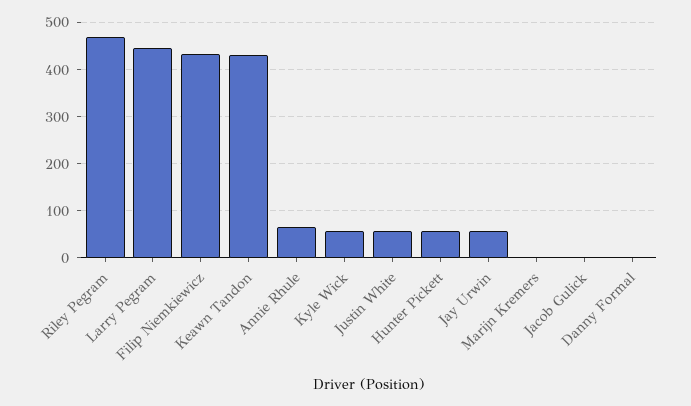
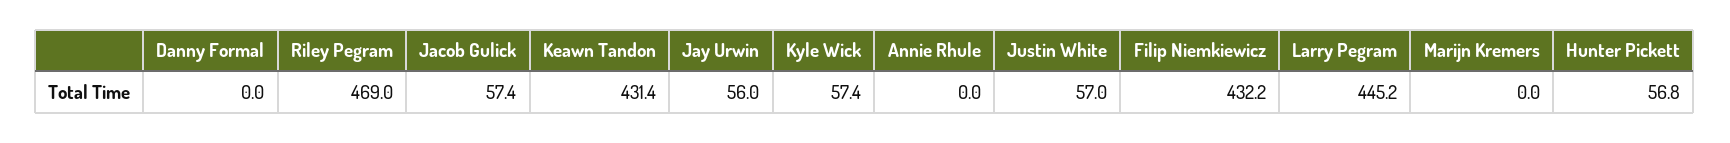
Annie Rhule: 60 -> 0
Jacob Gulick: 0 -> 57.4

